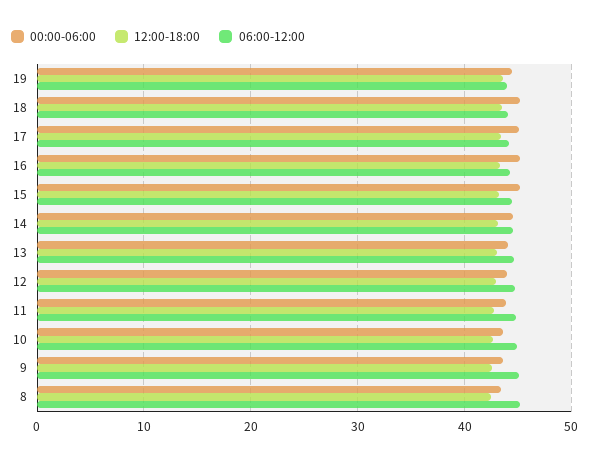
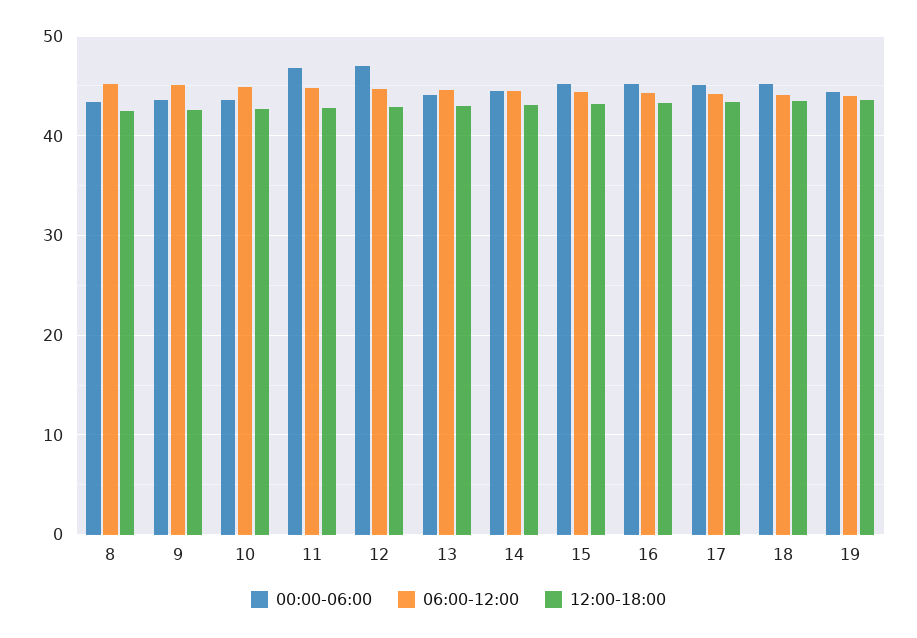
00:00-06:00, 12: 44 -> 47
00:00-06:00, 11: 44 -> 47

